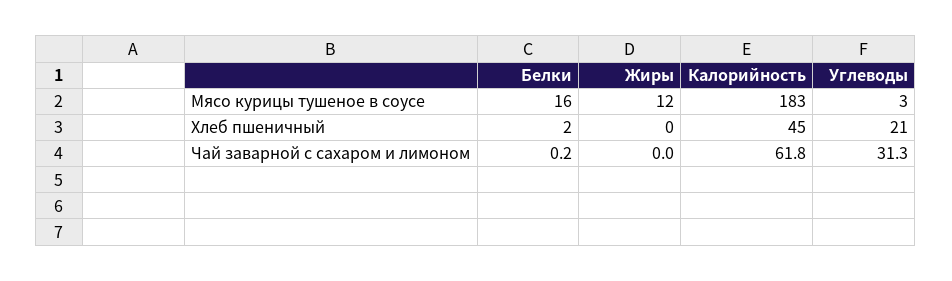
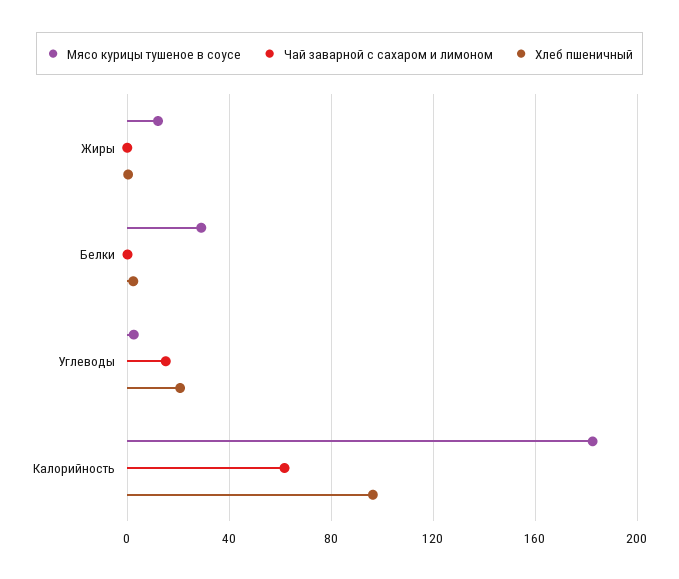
Мясо курицы тушеное в соусе, Белки: 16 -> 30
Хлеб пшеничный, Калорийность: 45 -> 95
Чай заварной с сахаром и лимоном, Углеводы: 31.3 -> 15

